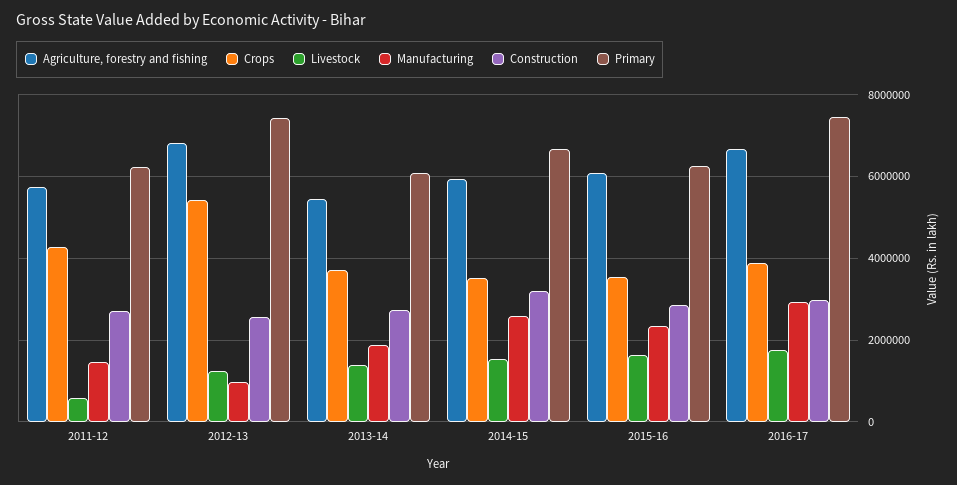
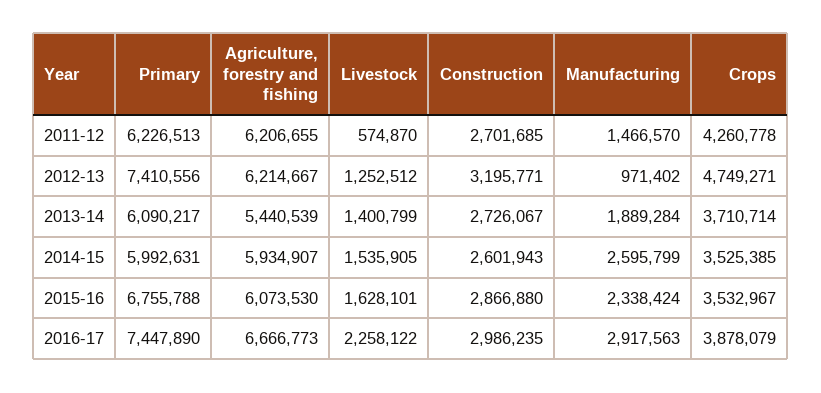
Agriculture, forestry and fishing, 2011-12: 5800000 -> 6206655
Agriculture, forestry and fishing, 2012-13: 6800000 -> 6214667
Crops, 2012-13: 5400000 -> 4749271
Construction, 2012-13: 2600000 -> 3195771
Construction, 2014-15: 3200000 -> 2601943
Primary, 2014-15: 6600000 -> 5992631
Primary, 2015-16: 6200000 -> 6755788
Livestock, 2016-17: 1800000 -> 2258122

